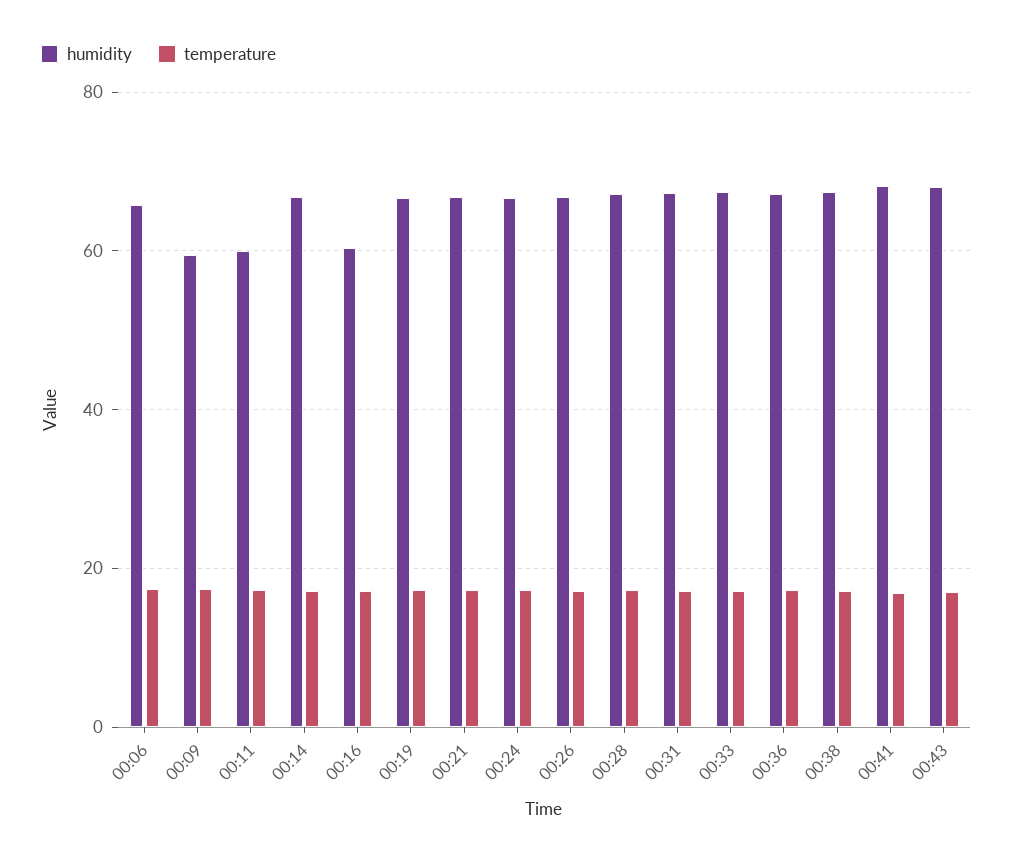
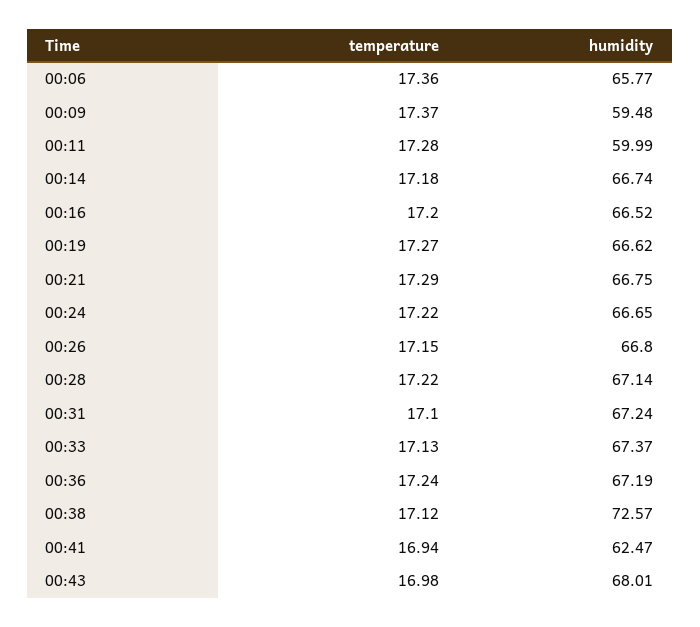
humidity, 00:16: 60 -> 66.52
humidity, 00:38: 68 -> 72.57
humidity, 00:41: 68 -> 62.47

